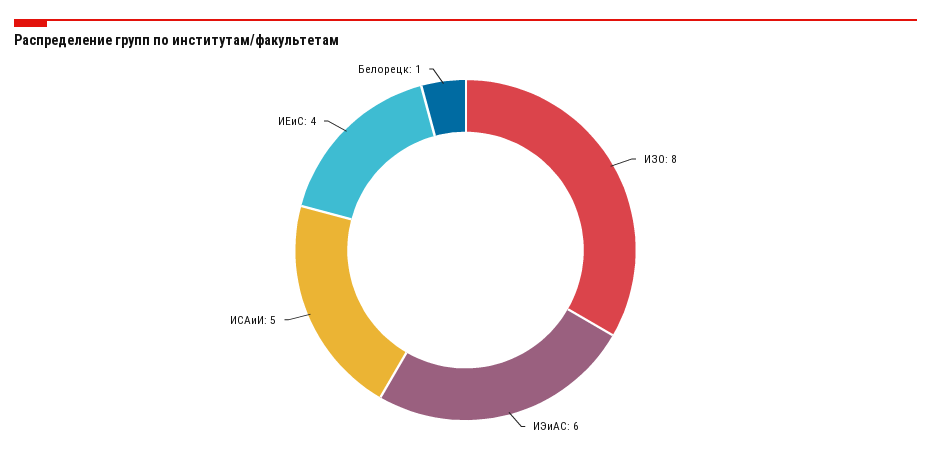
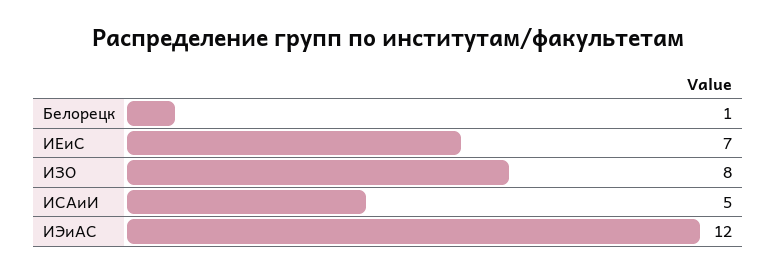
ИЭиАС: 6 -> 12
ИЕиС: 4 -> 7

